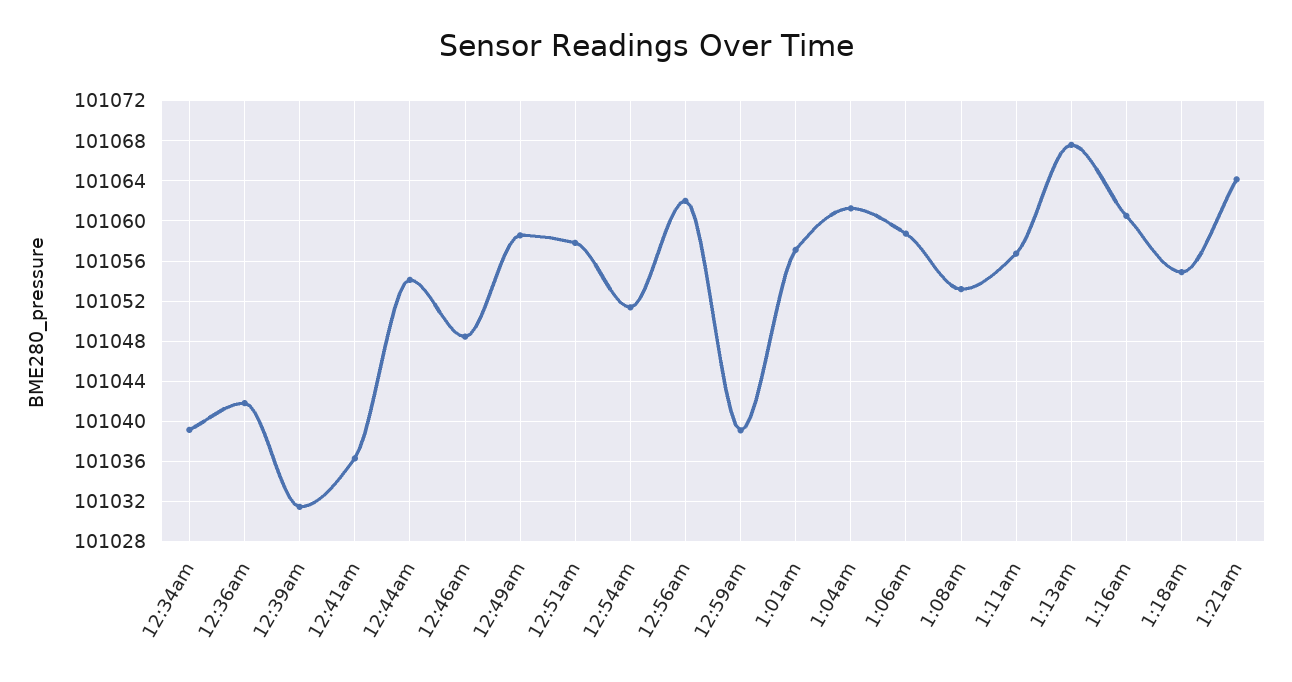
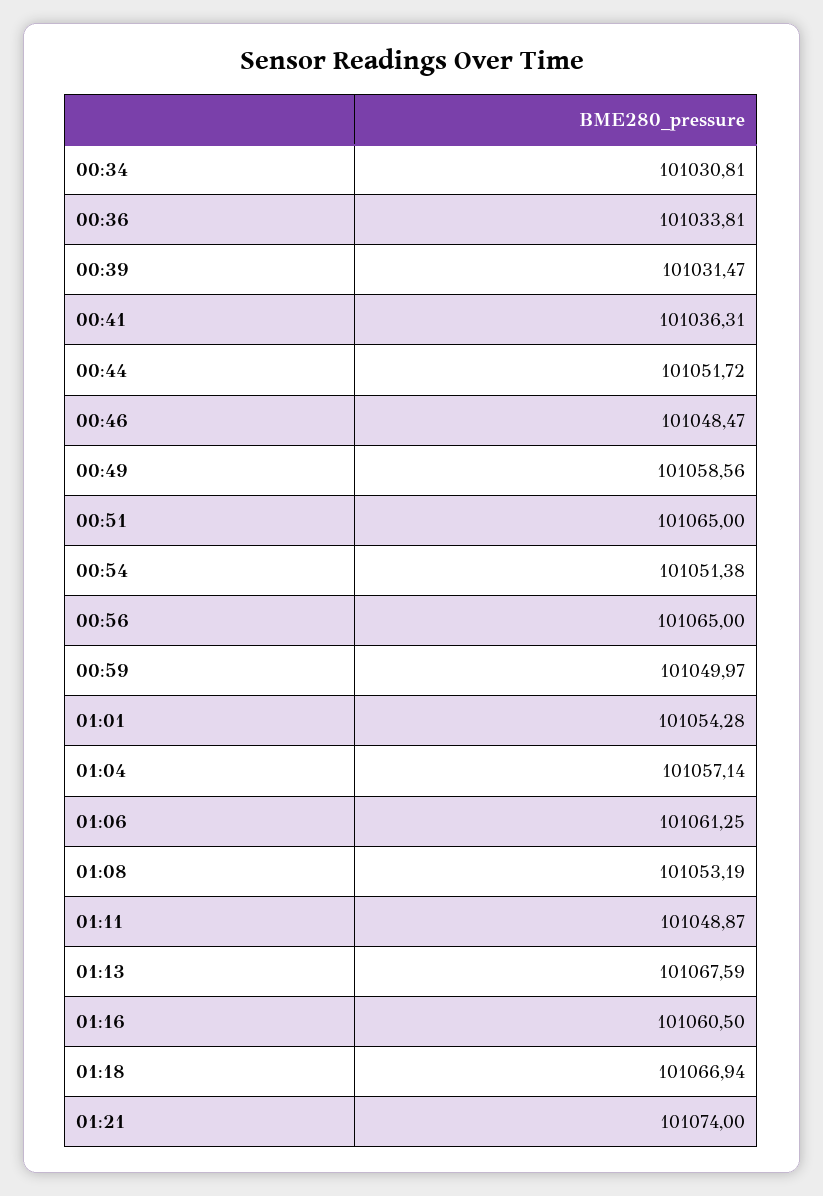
12:34am: 101039 -> 101030.81
12:36am: 101042 -> 101033.81
12:44am: 101054 -> 101051.72
12:51am: 101058 -> 101065
12:56am: 101062 -> 101065
12:59am: 101039 -> 101049.97
1:01am: 101057 -> 101054.28
1:04am: 101061 -> 101057.14
1:06am: 101059 -> 101061.25
1:11am: 101057 -> 101048.87
1:18am: 101055 -> 101066.94
1:21am: 101064 -> 101074

